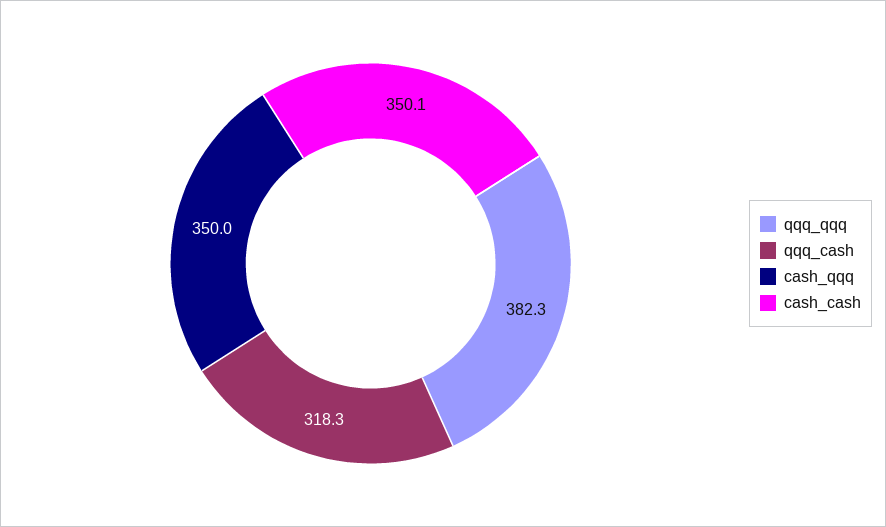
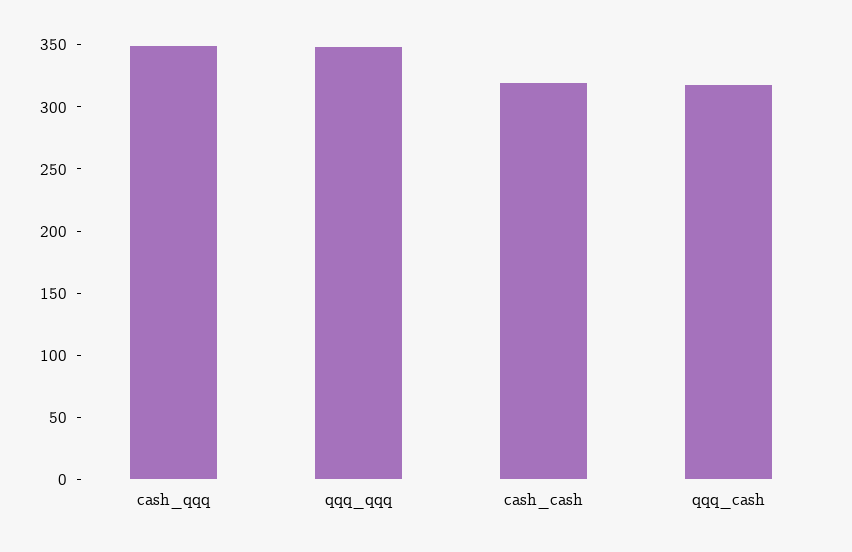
qqq_qqq: 382.3 -> 350
cash_cash: 350.1 -> 320

